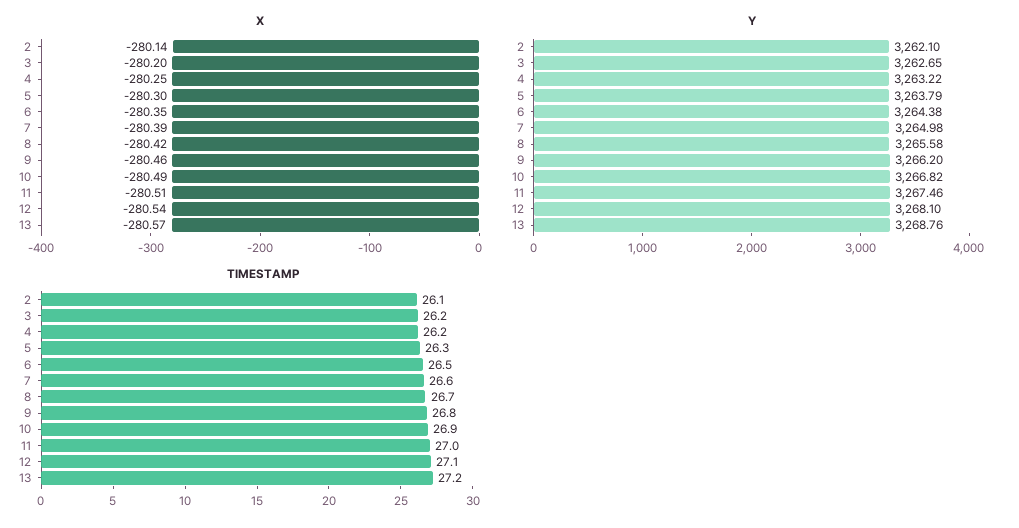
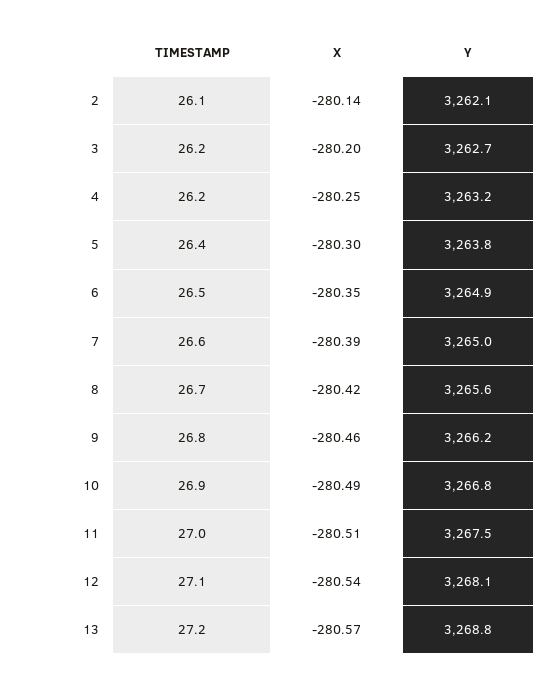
Y, 6: 3264.38 -> 3264.9
TIMESTAMP, 5: 26.3 -> 26.4

